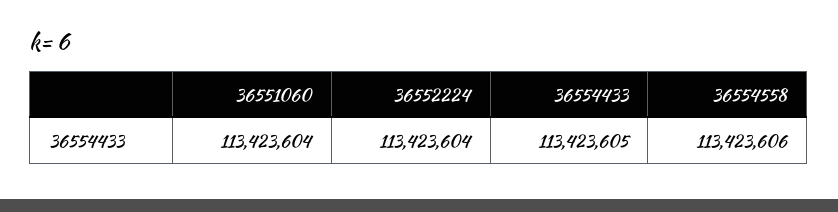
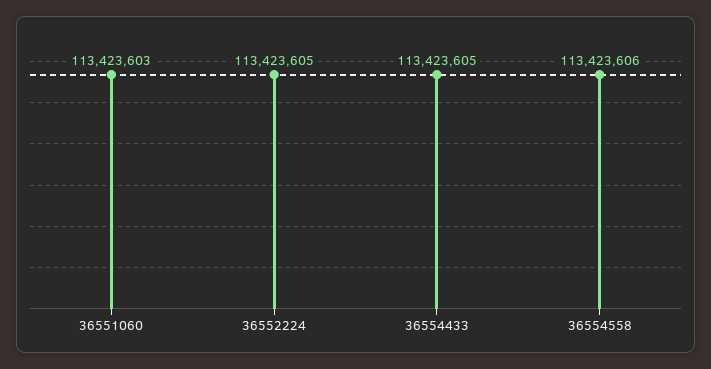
36551060: 113423604 -> 113423603
36552224: 113423604 -> 113423605

